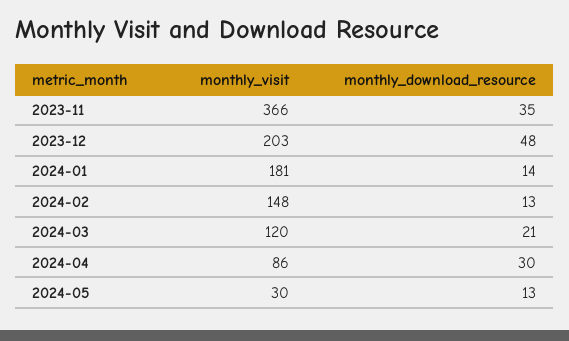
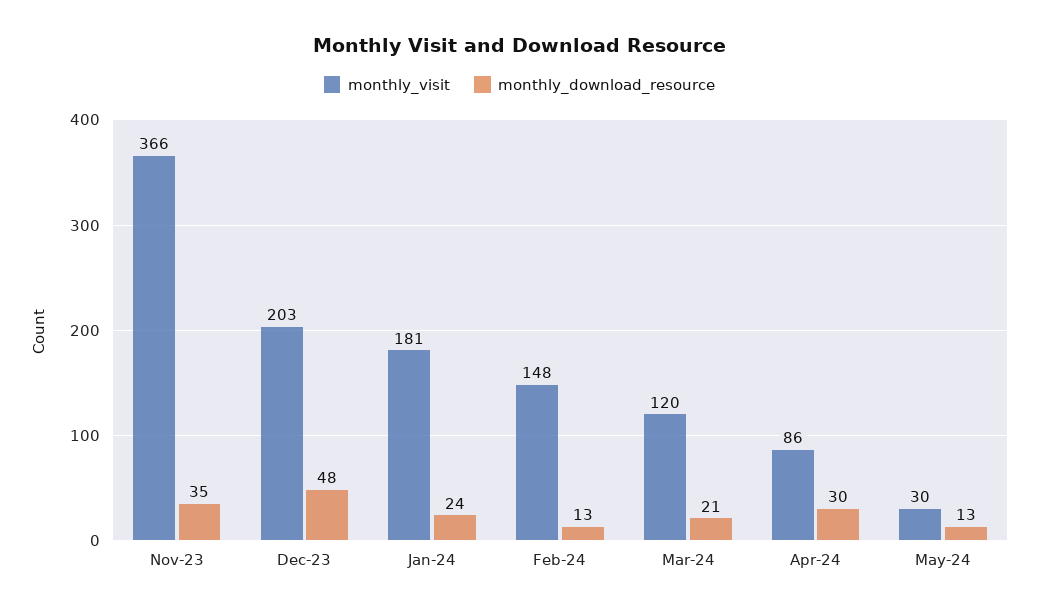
monthly_download_resource, 2024-01: 14 -> 24

